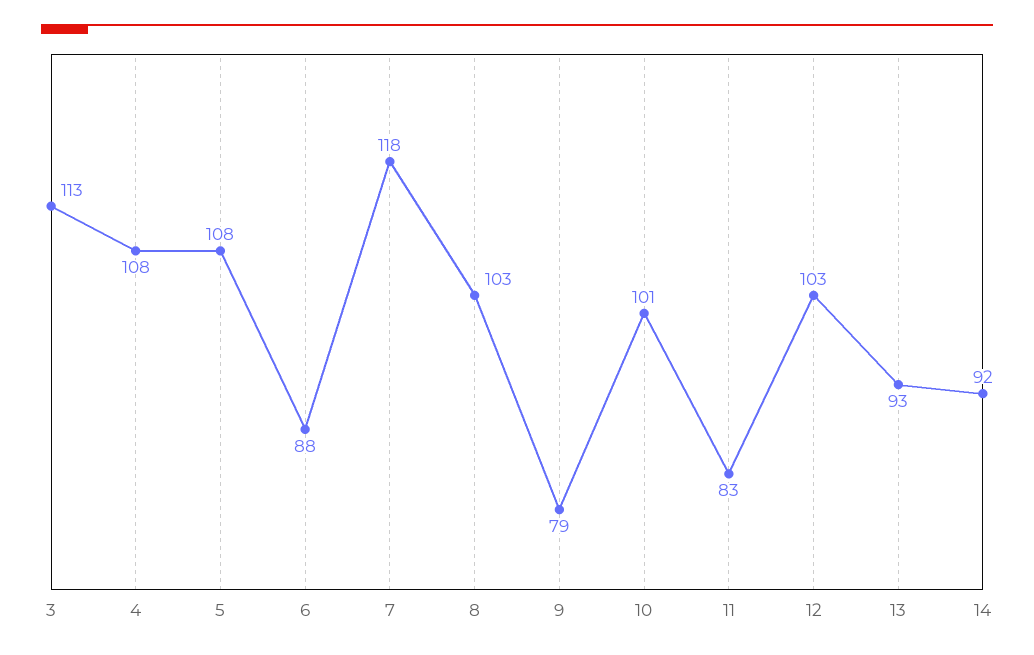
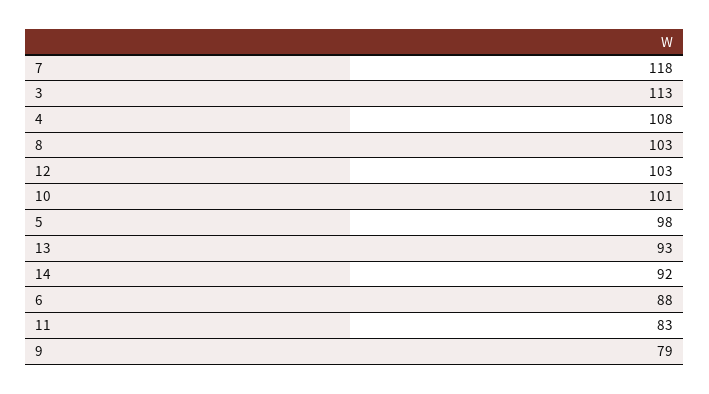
5: 108 -> 98

